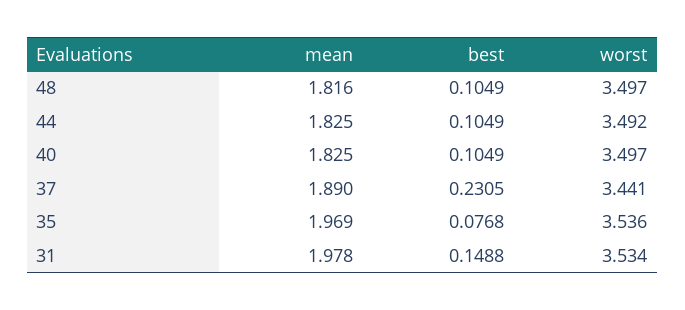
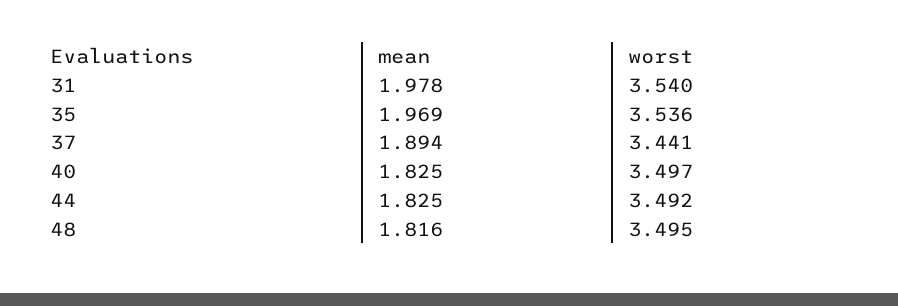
best, 48: 0.1049 -> none
worst, 48: 3.497 -> 3.495
best, 44: 0.1049 -> none
best, 40: 0.1049 -> none
mean, 37: 1.89 -> 1.894
best, 37: 0.2305 -> none
best, 35: 0.0768 -> none
best, 31: 0.1488 -> none
worst, 31: 3.534 -> 3.54

